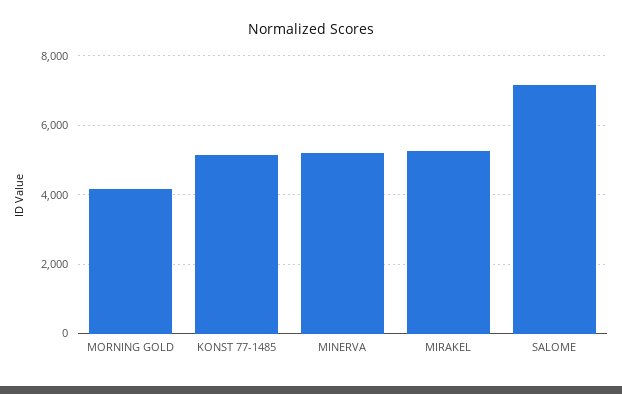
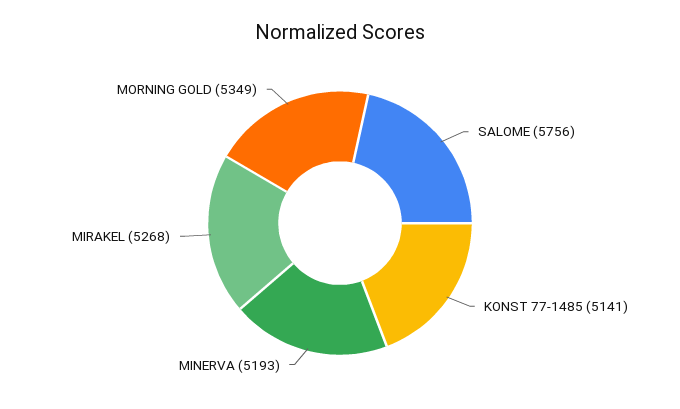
MORNING GOLD: 4200 -> 5349
SALOME: 7200 -> 5756

